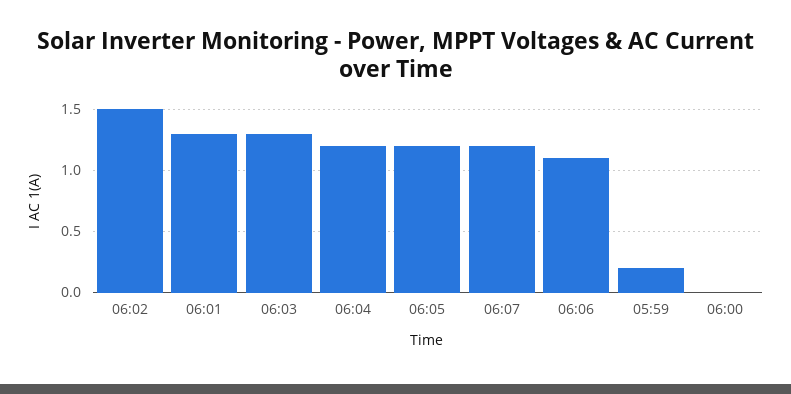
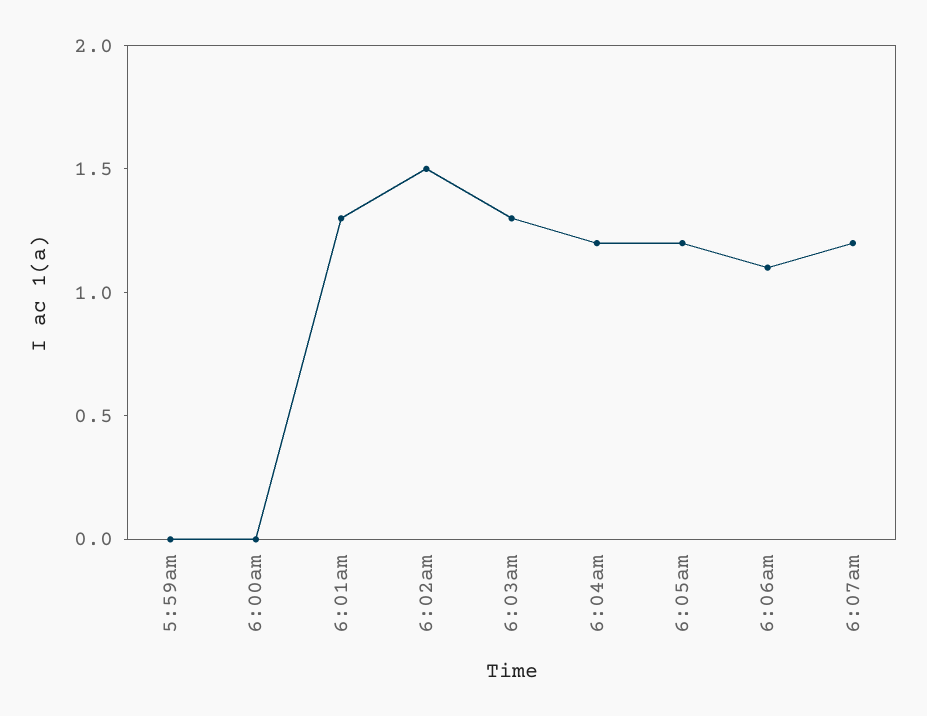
05:59: 0.2 -> 0

